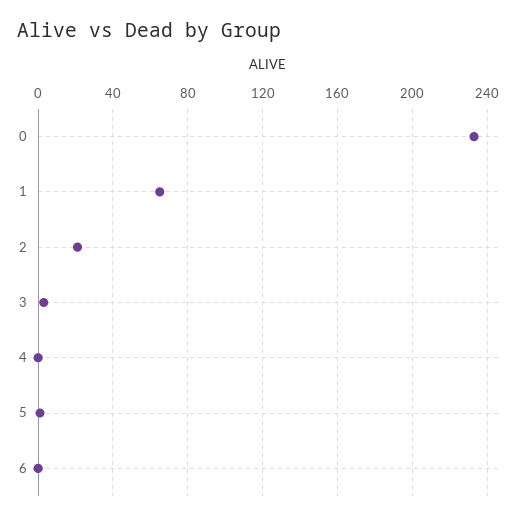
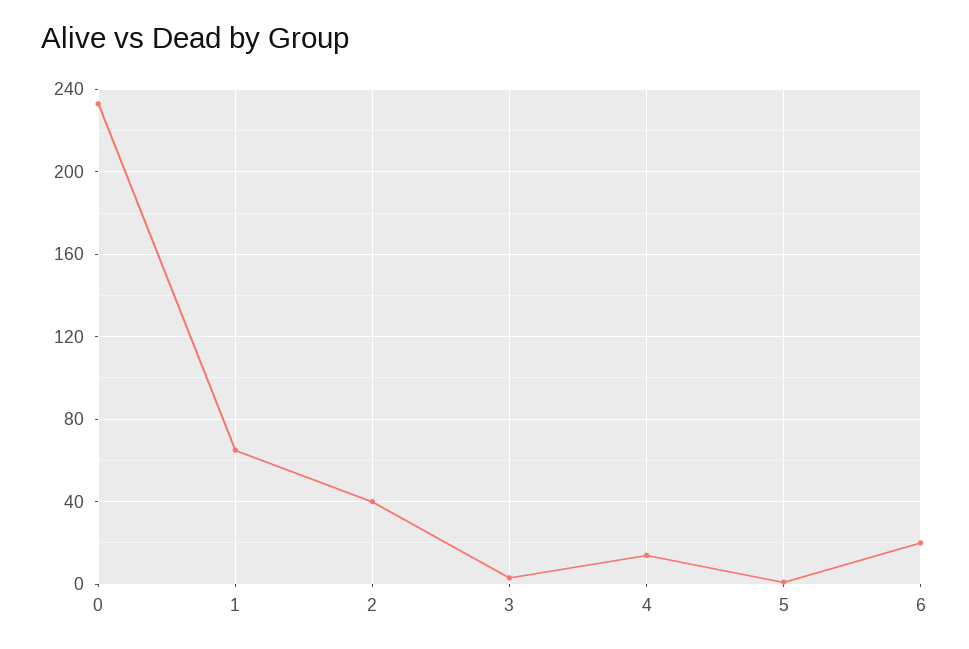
2: 20 -> 40
4: 0 -> 15
6: 0 -> 20

